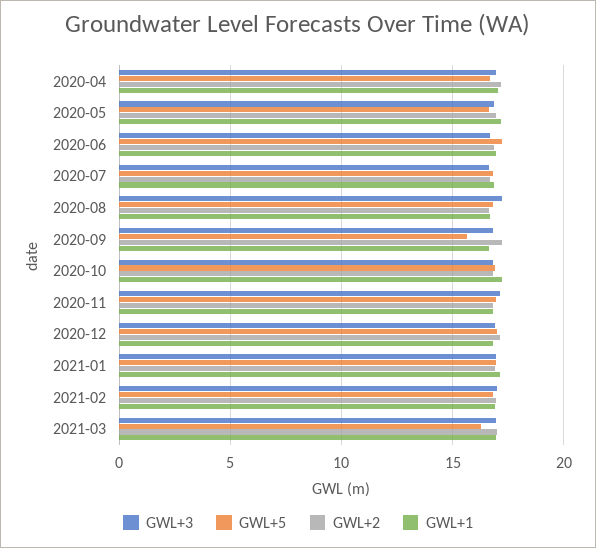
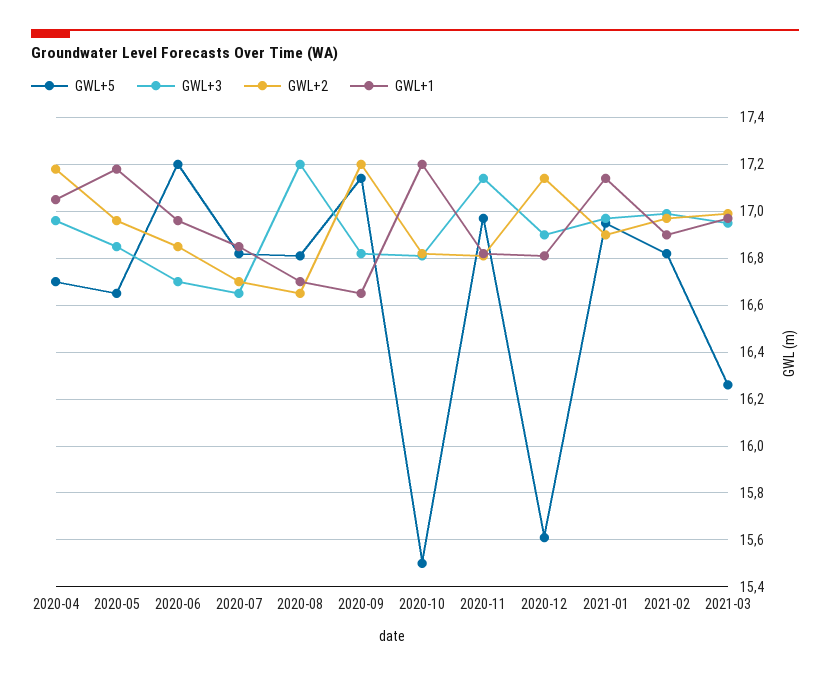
GWL+5, 2020-09: 15.5 -> 17.15
GWL+5, 2020-10: 17 -> 15.5
GWL+5, 2020-12: 17 -> 15.6

